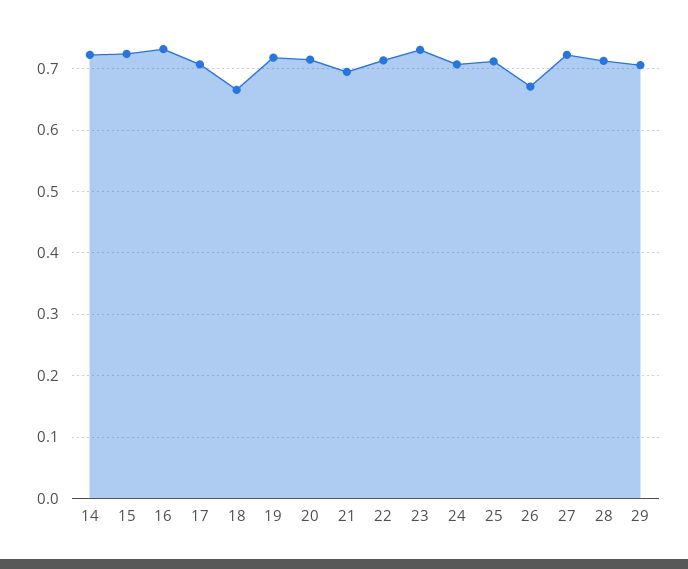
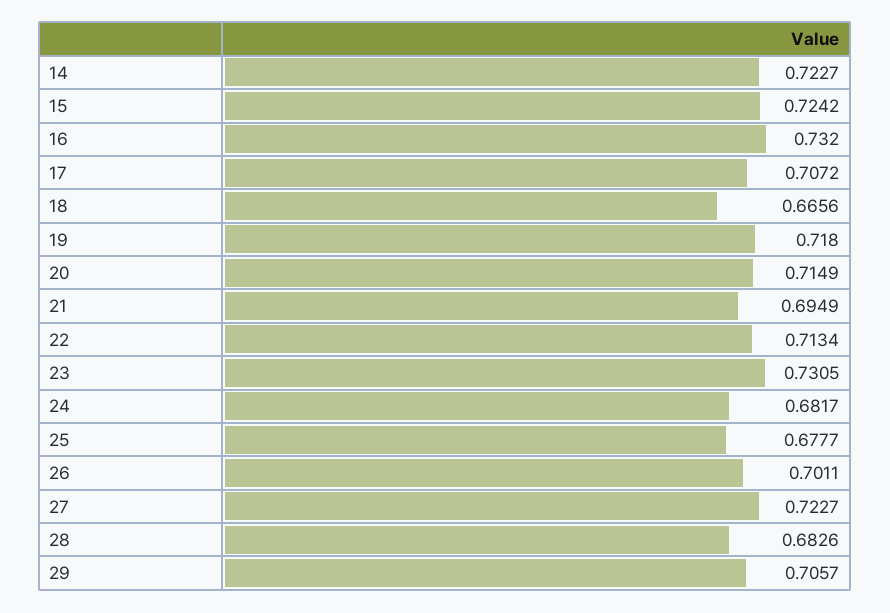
24: 0.71 -> 0.6817
25: 0.71 -> 0.6777
26: 0.67 -> 0.7011
28: 0.71 -> 0.6826

